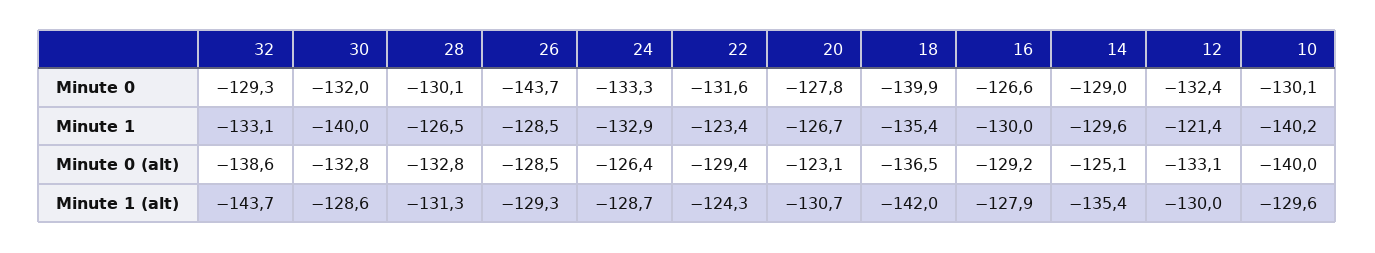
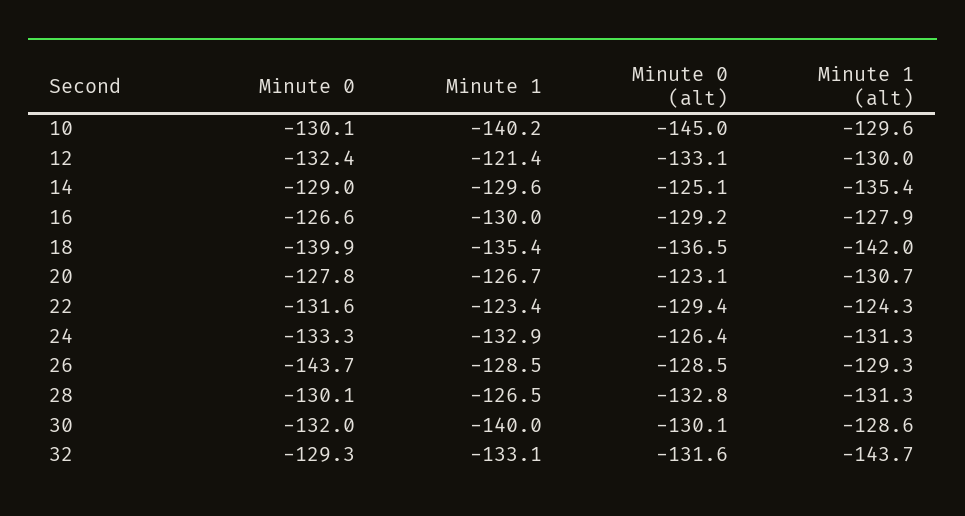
32, Minute 0 (alt): -138.6 -> -131.6
30, Minute 0 (alt): -132.8 -> -130.1
10, Minute 0 (alt): -140 -> -145
24, Minute 1 (alt): -128.7 -> -131.3

